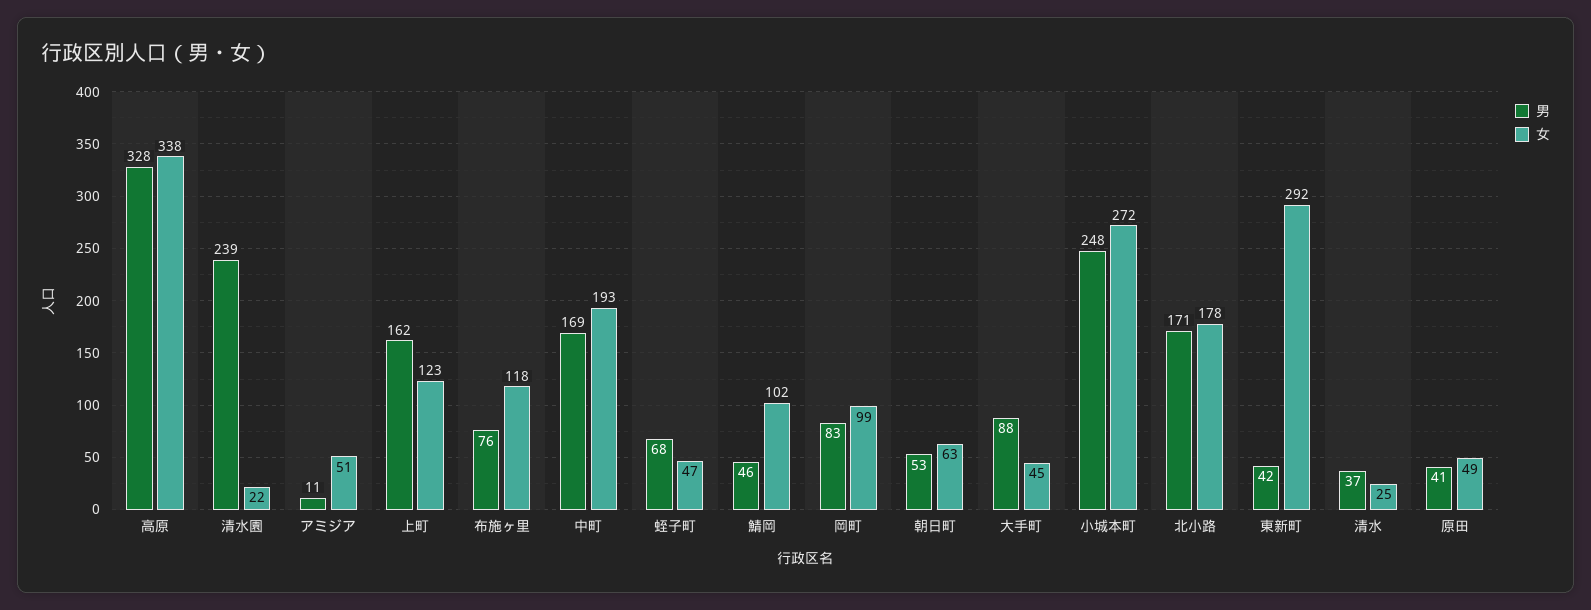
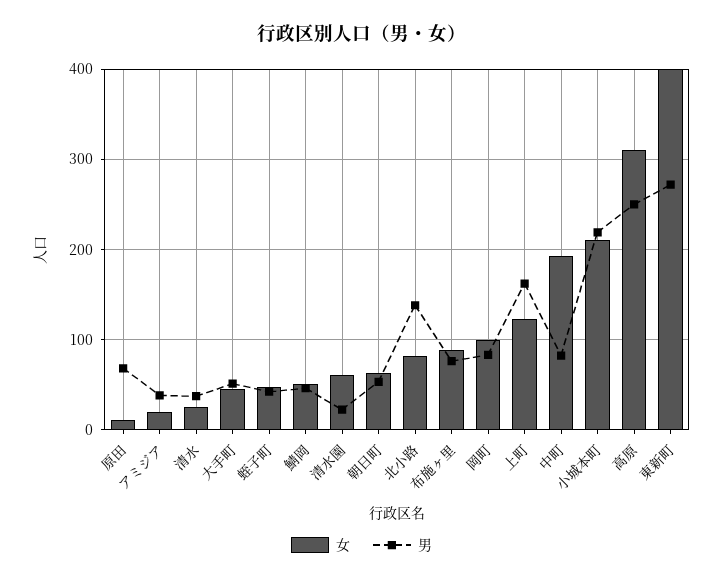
男, 高原: 328 -> 250
女, 高原: 338 -> 310
男, 清水園: 239 -> 20
女, 清水園: 22 -> 60
男, アミジア: 11 -> 40
女, アミジア: 51 -> 20
女, 布施ヶ里: 118 -> 90
男, 中町: 169 -> 80
男, 蛭子町: 68 -> 40
女, 鯖岡: 102 -> 50
男, 大手町: 88 -> 50
男, 小城本町: 248 -> 220
女, 小城本町: 272 -> 210
男, 北小路: 171 -> 140
女, 北小路: 178 -> 80
男, 東新町: 42 -> 270
女, 東新町: 292 -> 400
男, 原田: 41 -> 70
女, 原田: 49 -> 10

